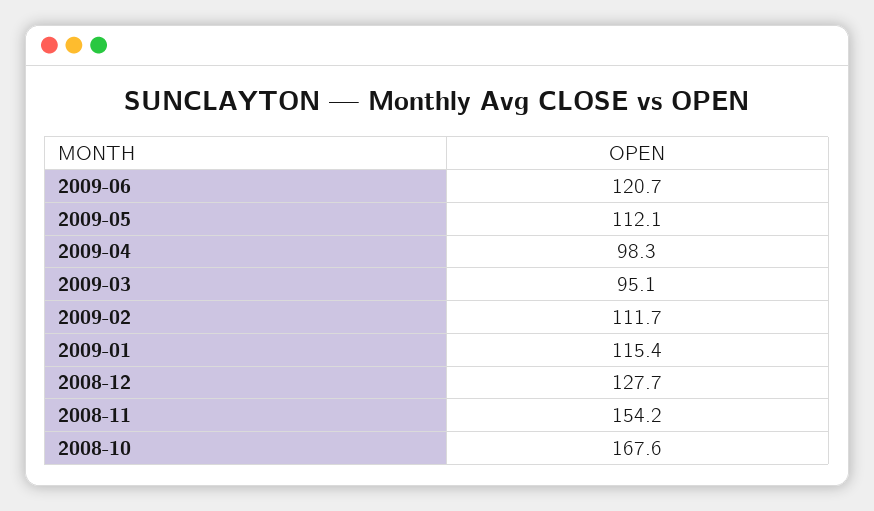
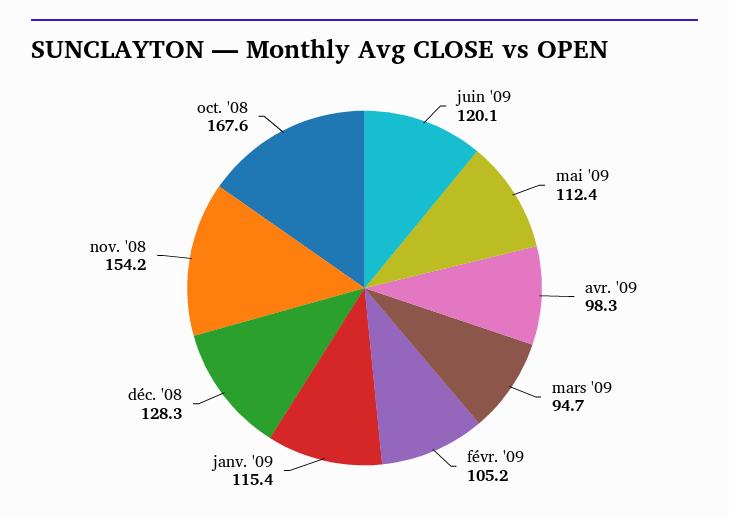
2009-06: 120.7 -> 120.1
2009-05: 112.1 -> 112.4
2009-03: 95.1 -> 94.7
2009-02: 111.7 -> 105.2
2008-12: 127.7 -> 128.3

